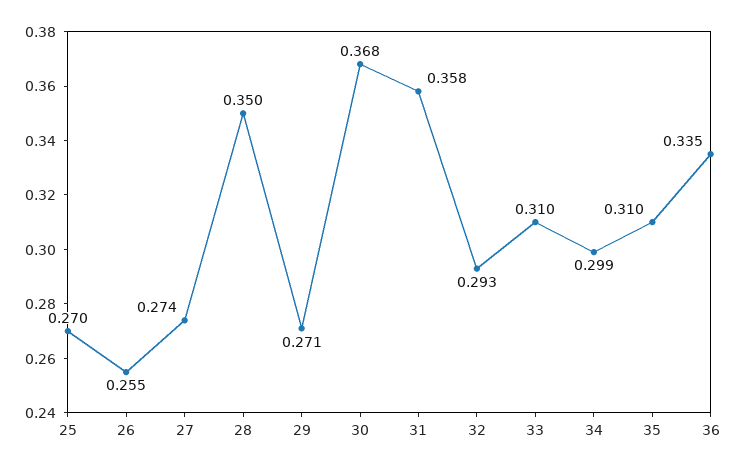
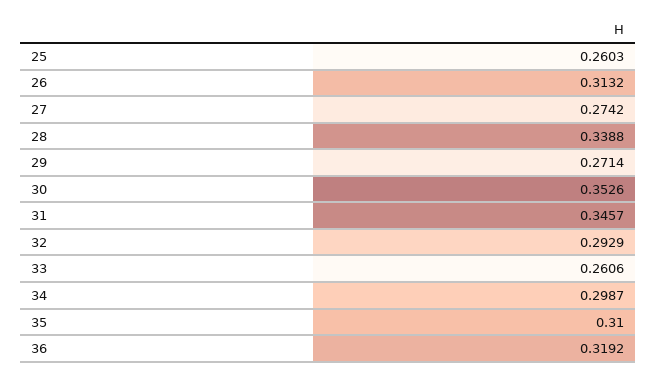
25: 0.27 -> 0.2603
26: 0.255 -> 0.3132
28: 0.35 -> 0.3388
30: 0.368 -> 0.3526
31: 0.358 -> 0.3457
33: 0.31 -> 0.2606
36: 0.335 -> 0.3192

